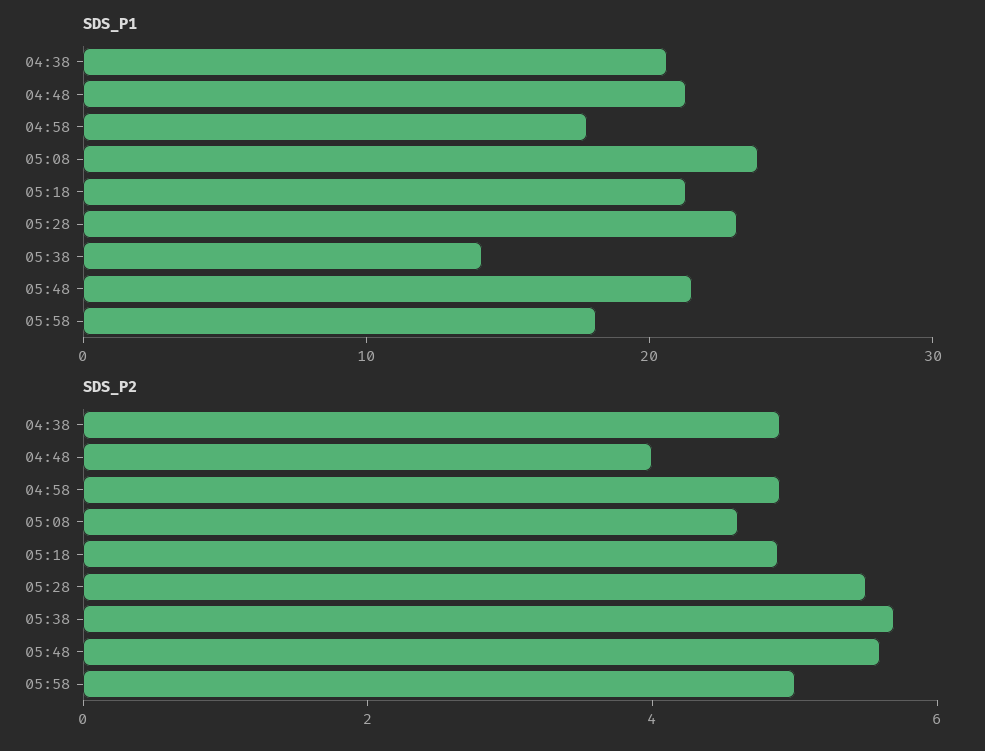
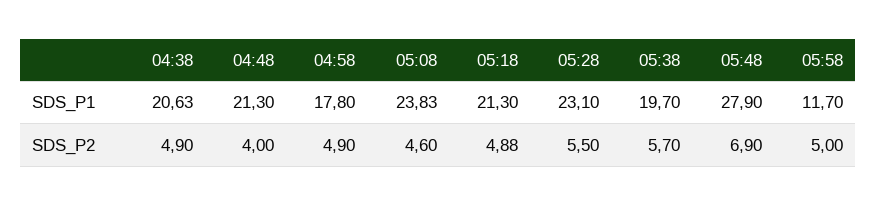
SDS_P1, 05:38: 14 -> 19.7
SDS_P1, 05:48: 22 -> 27.9
SDS_P1, 05:58: 18 -> 11.7
SDS_P2, 05:48: 5.5 -> 6.9

